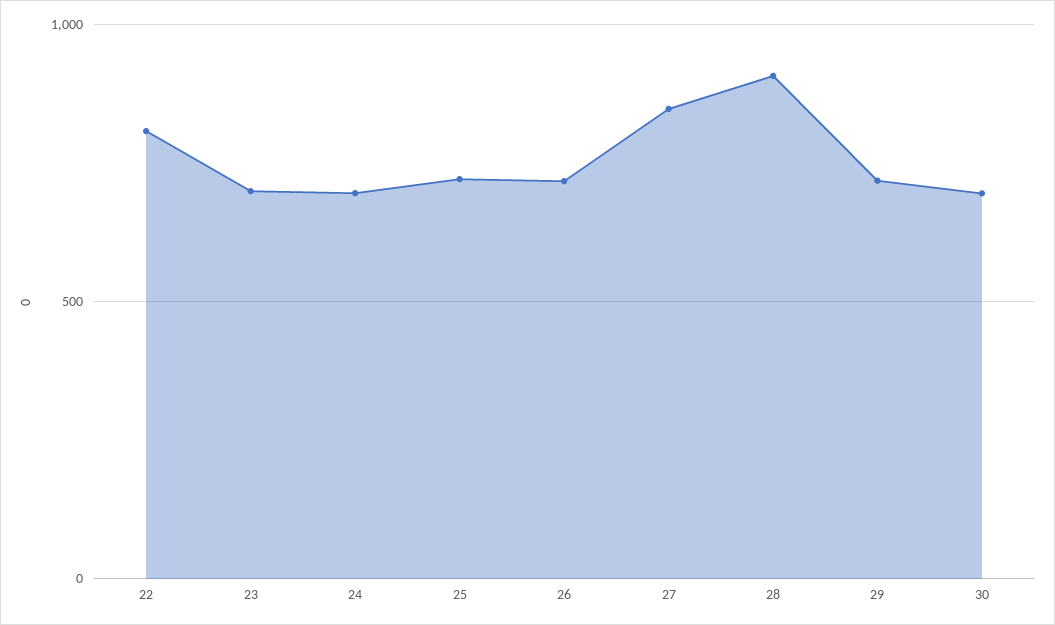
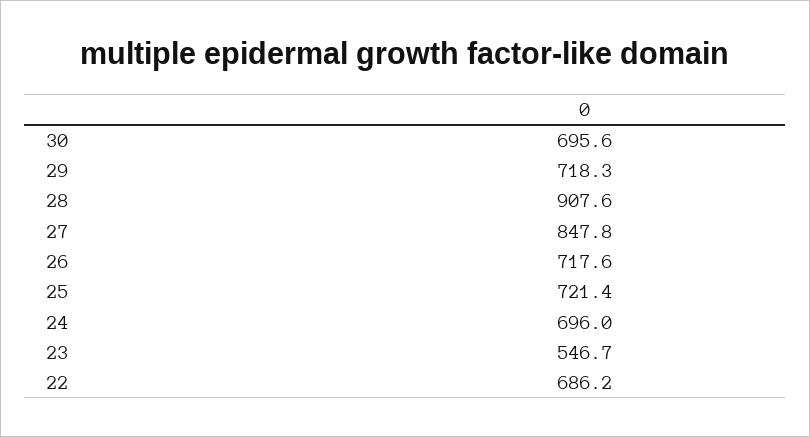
22: 800 -> 686.2
23: 700 -> 546.7

